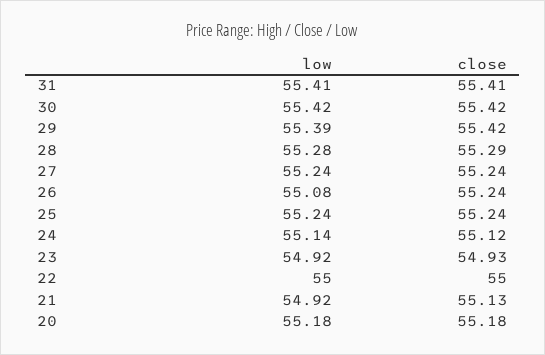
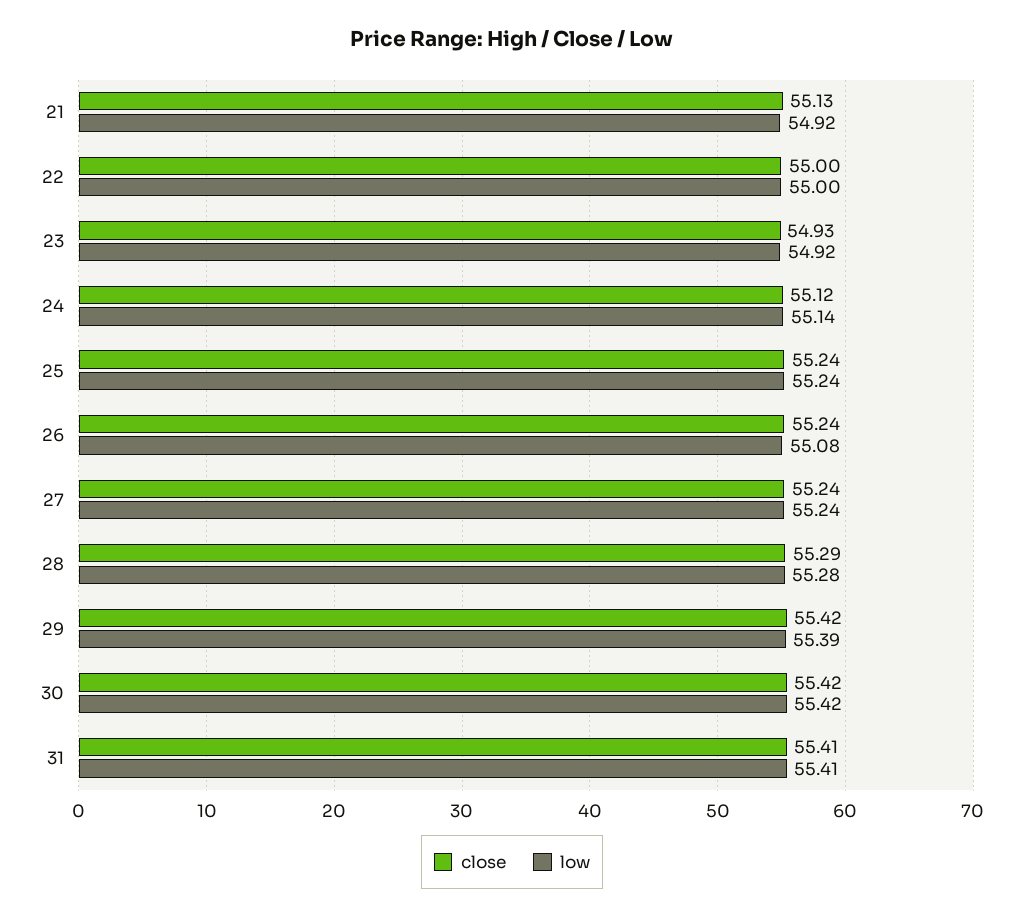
low, 20: 55.18 -> none
close, 20: 55.18 -> none

